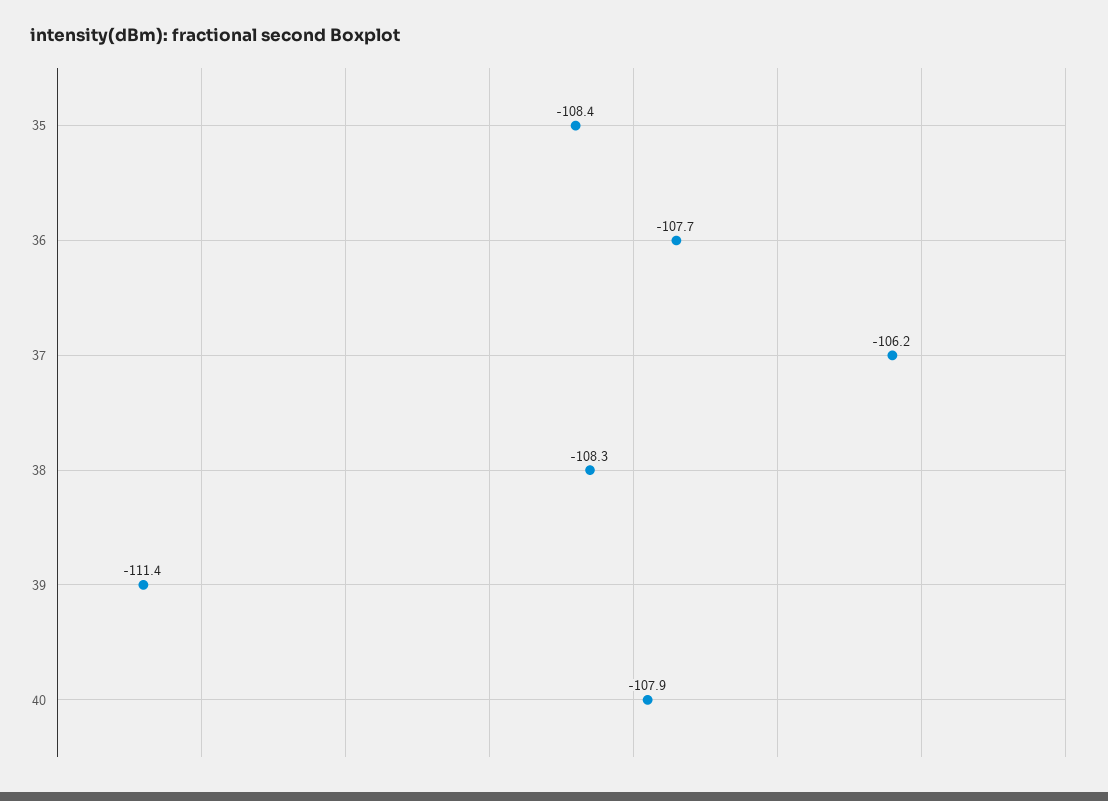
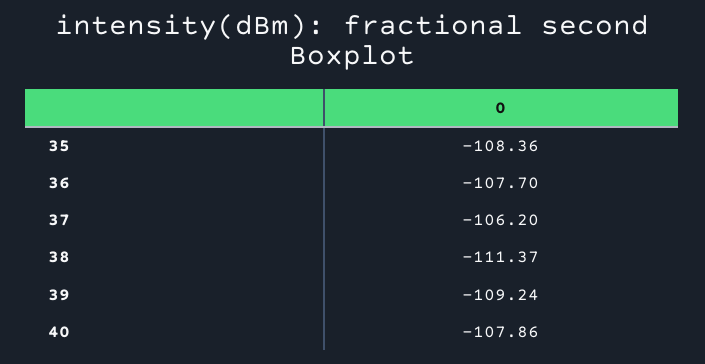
38: -108.3 -> -111.37
39: -111.4 -> -109.24

